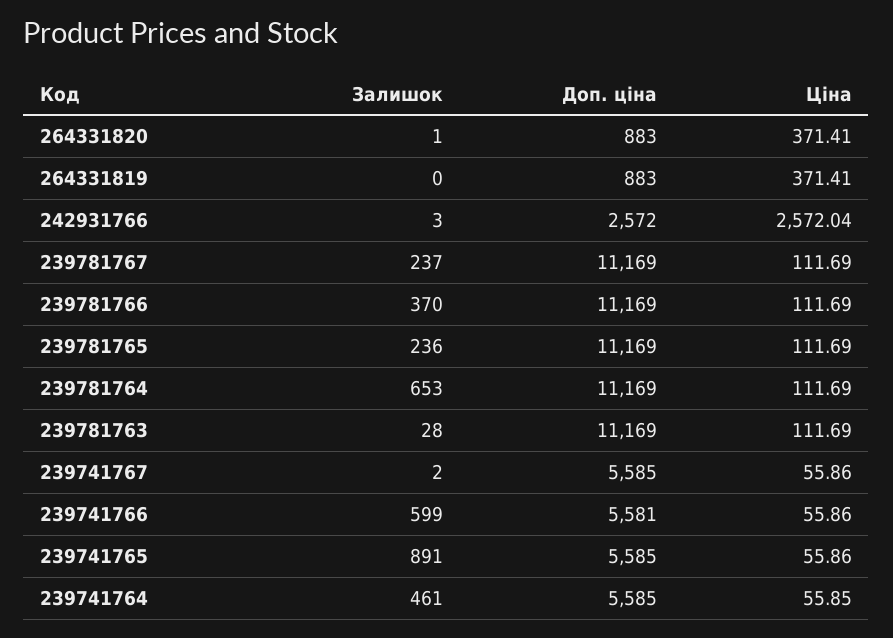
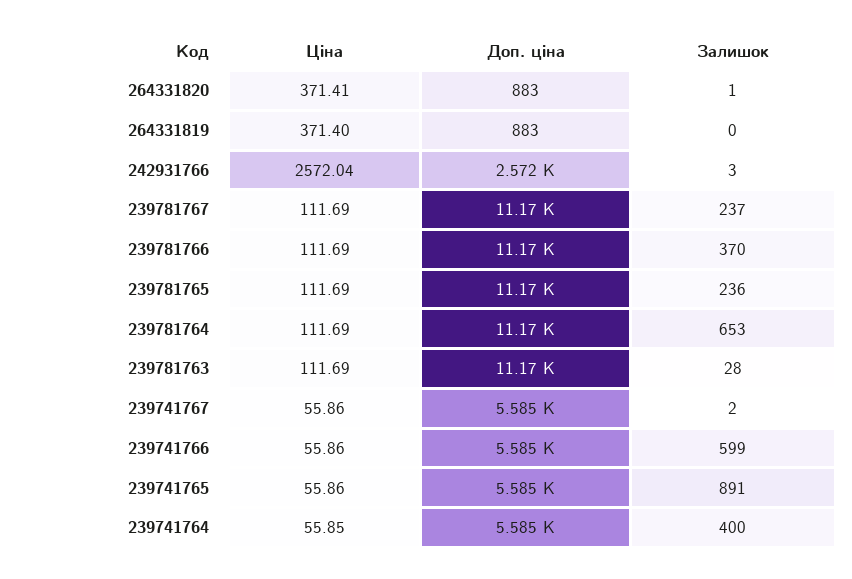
Ціна, 264331819: 371.41 -> 371.4
Доп. ціна, 239741766: 5581 -> 5585
Залишок, 239741764: 461 -> 400

